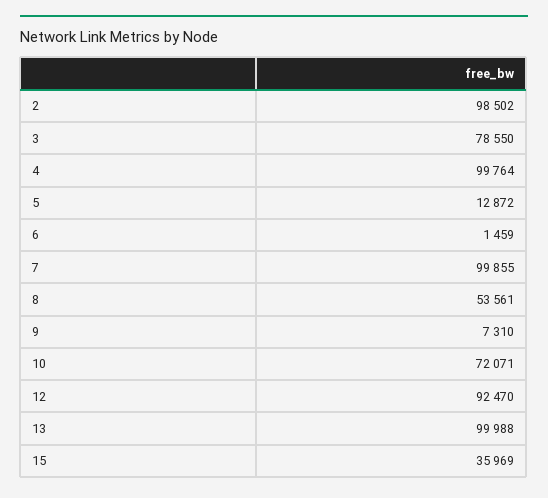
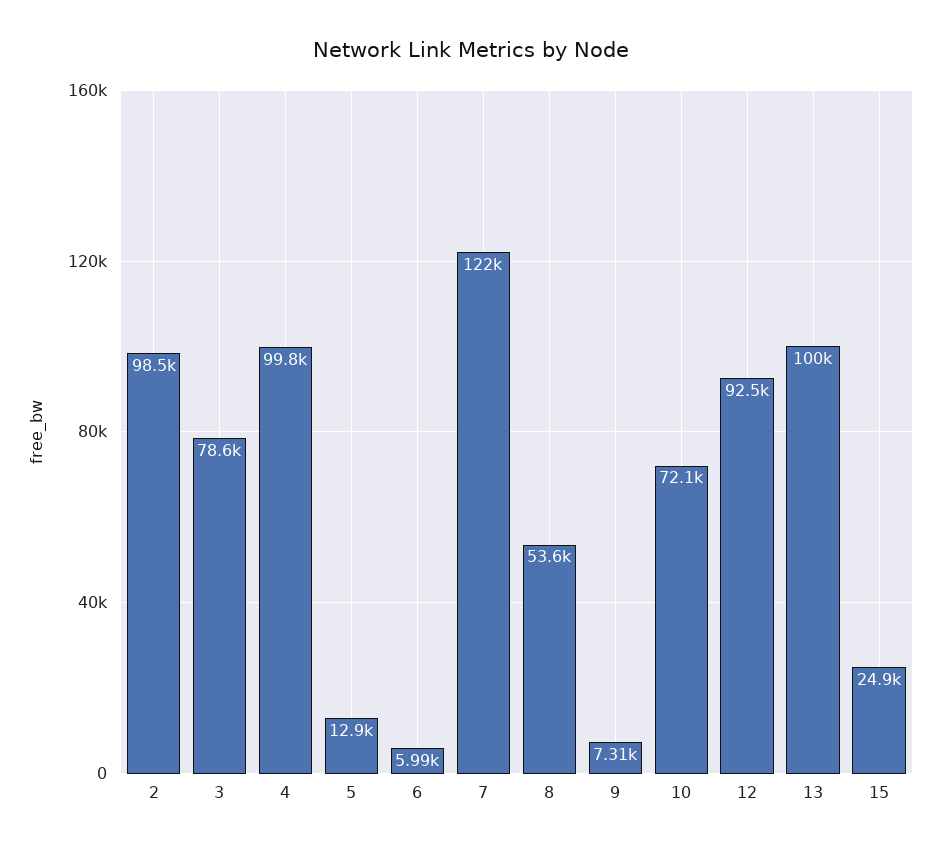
6: 1459 -> 5990
7: 99855 -> 122000
15: 35969 -> 24900

